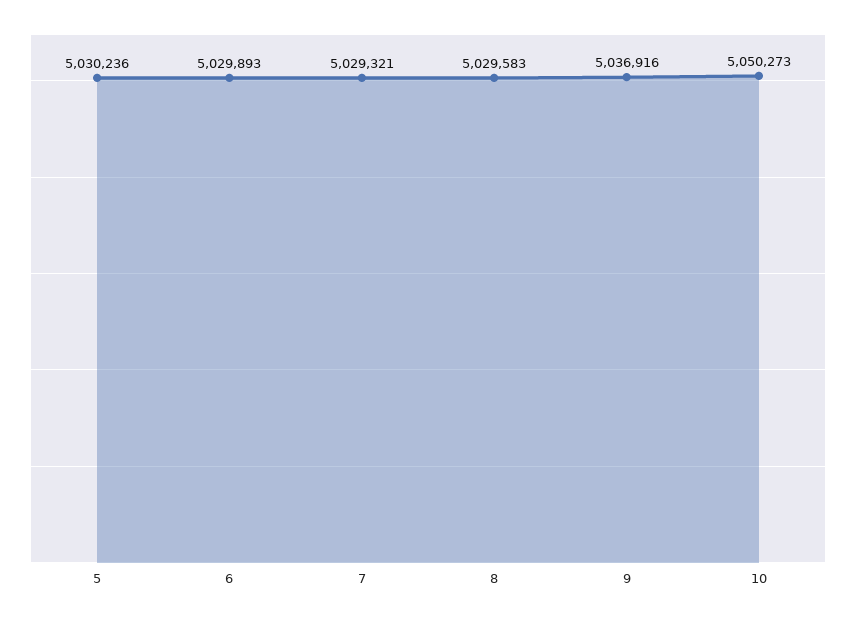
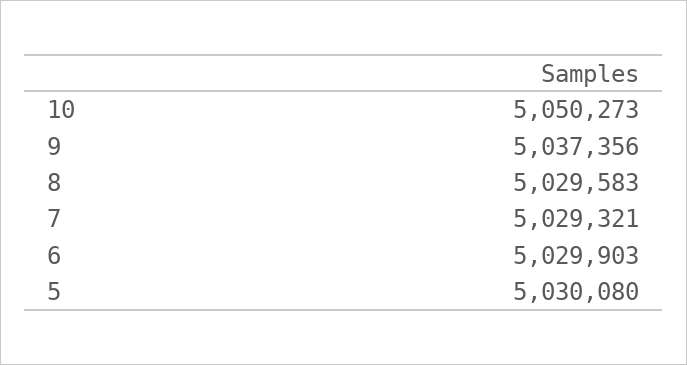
5: 5030236 -> 5030080
6: 5029893 -> 5029903
9: 5036916 -> 5037356

